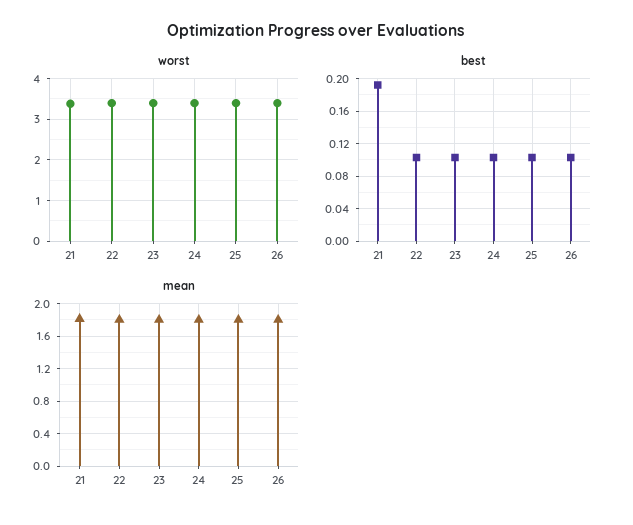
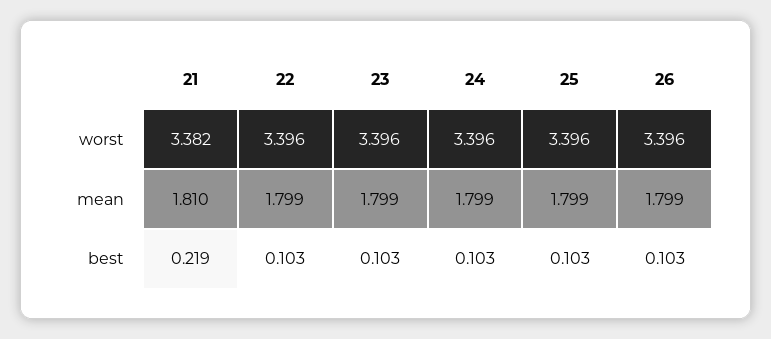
best, 21: 0.19 -> 0.219

